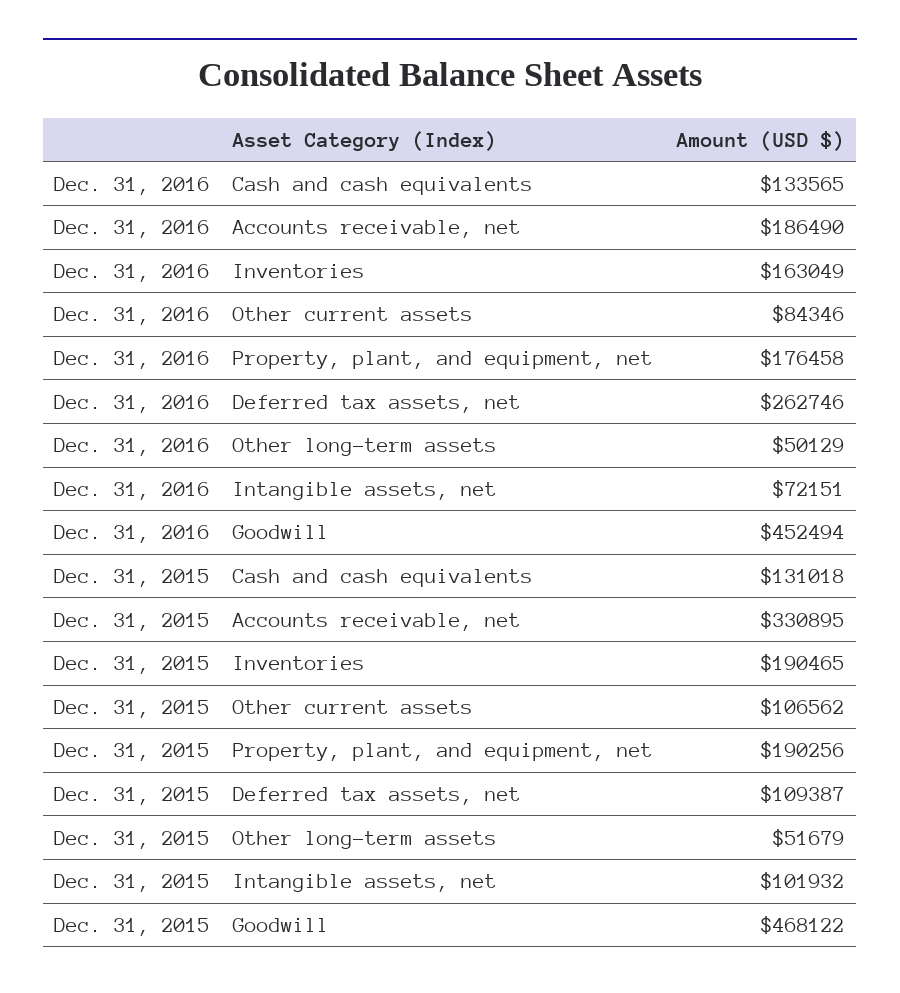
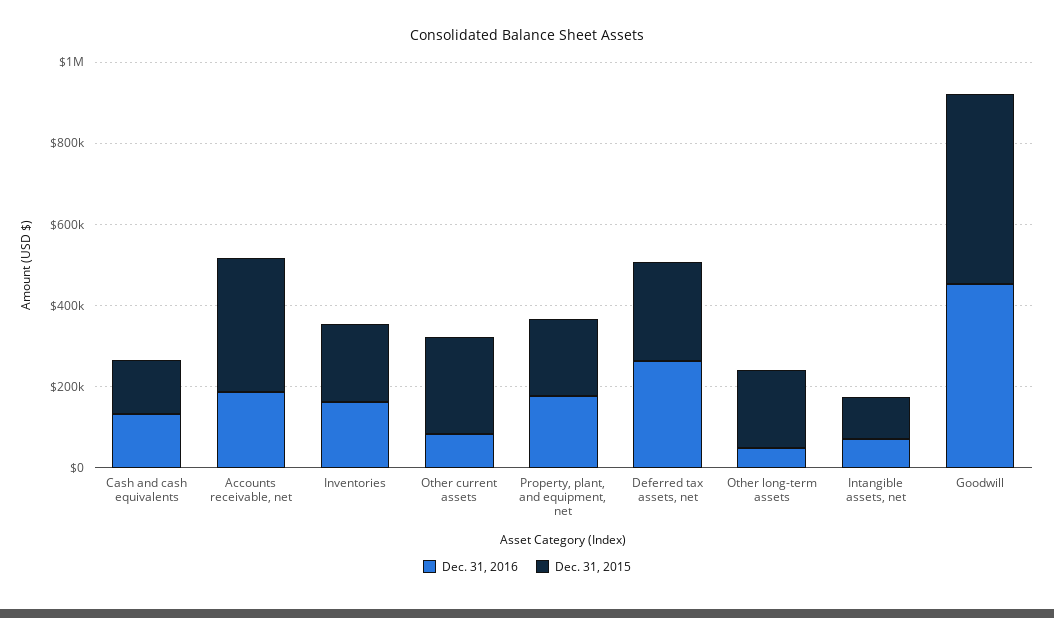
Dec. 31, 2015, Other current assets: 106562 -> 250000
Dec. 31, 2015, Deferred tax assets, net: 109387 -> 250000
Dec. 31, 2015, Other long-term assets: 51679 -> 200000

